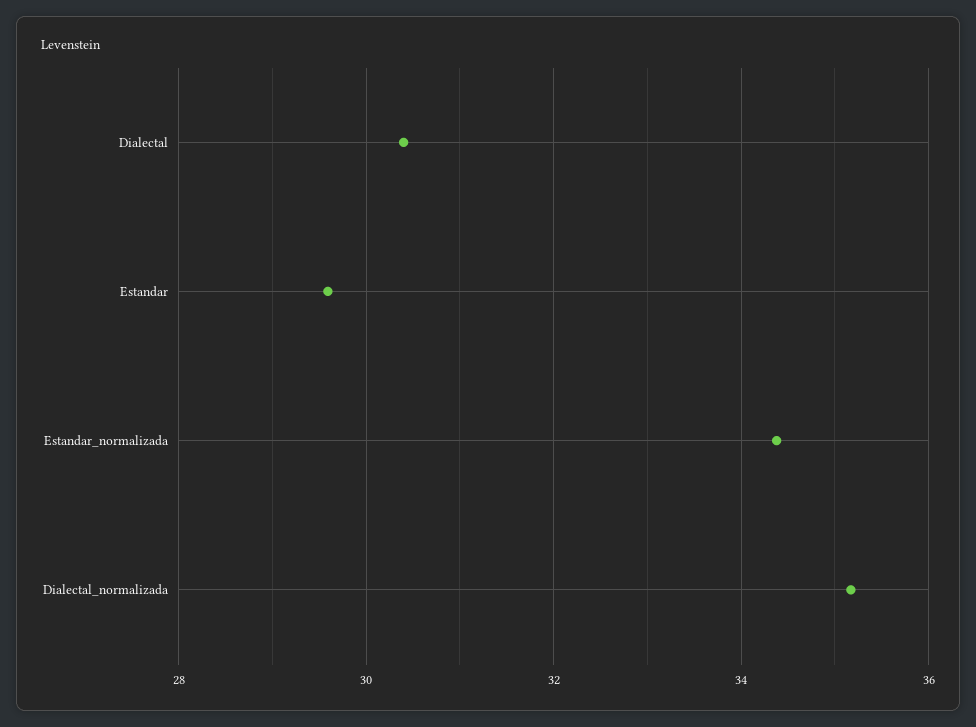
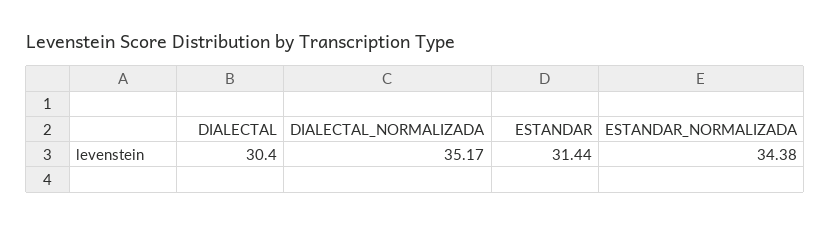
Estandar: 29.6 -> 31.44

